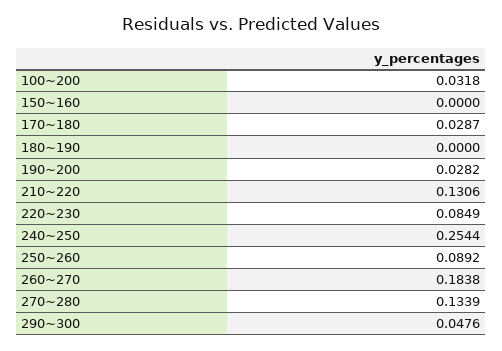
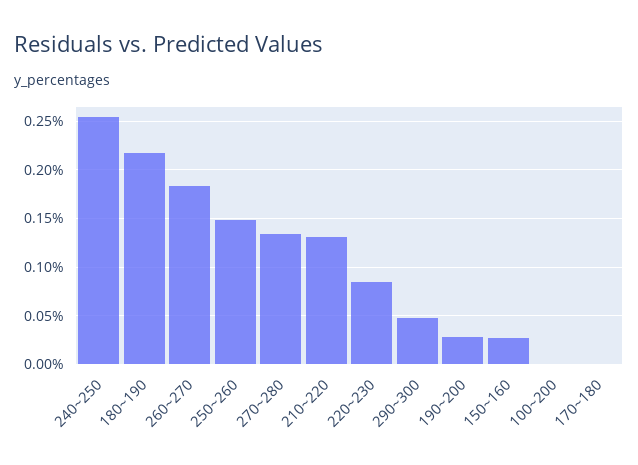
100~200: 0.0318 -> 0
150~160: 0 -> 0.03
170~180: 0.0287 -> 0
180~190: 0 -> 0.22
250~260: 0.0892 -> 0.15

